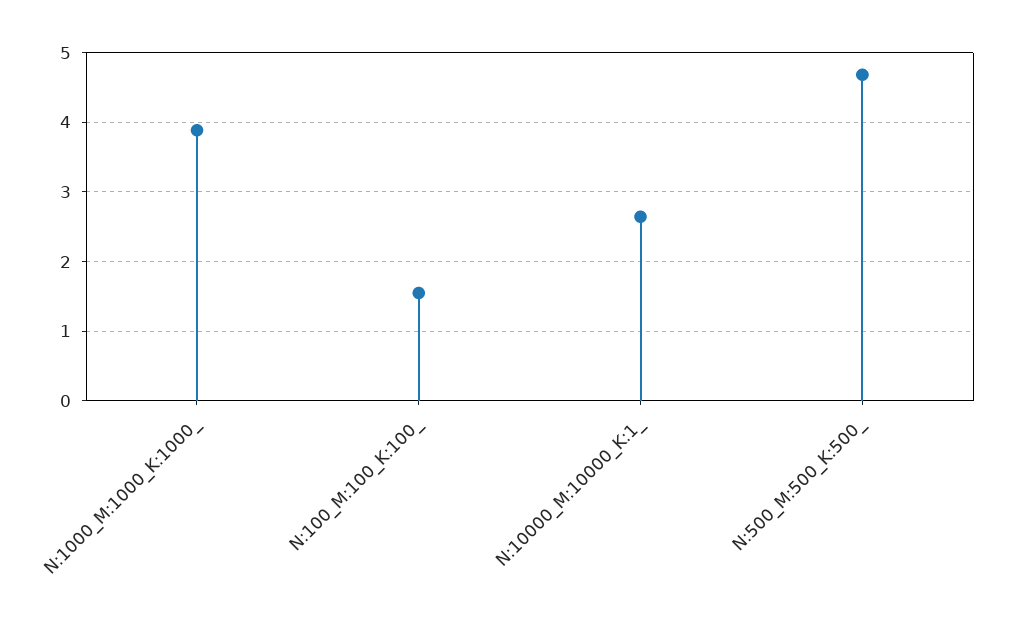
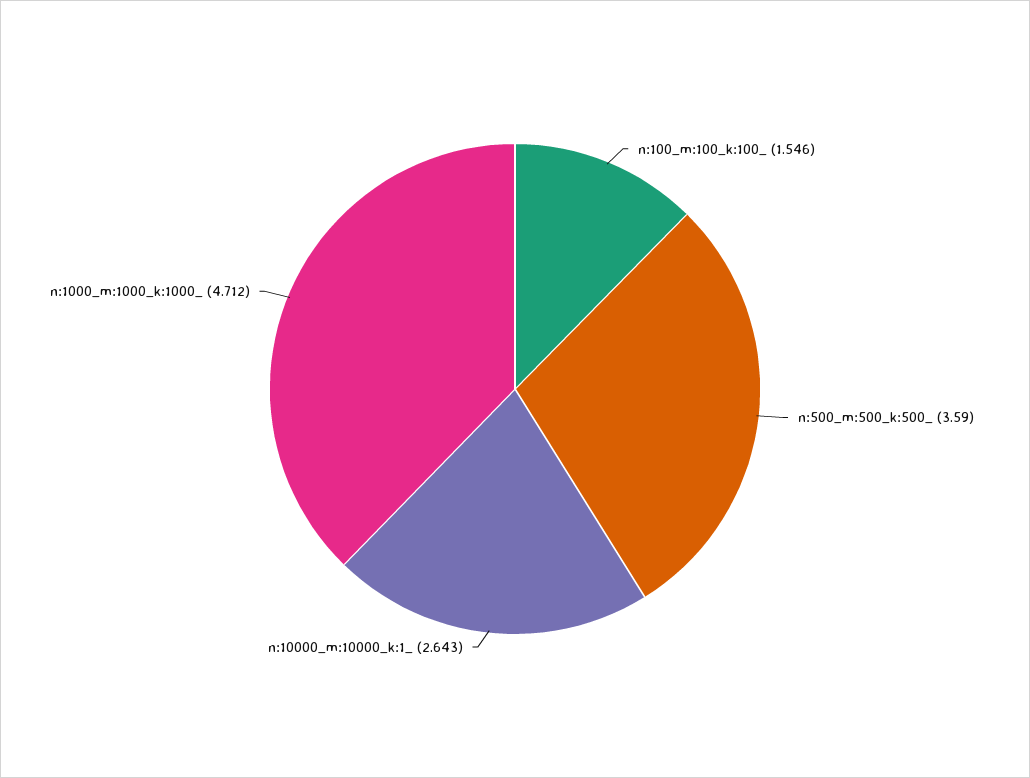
N:1000_M:1000_K:1000_: 3.9 -> 4.712
N:500_M:500_K:500_: 4.7 -> 3.59

